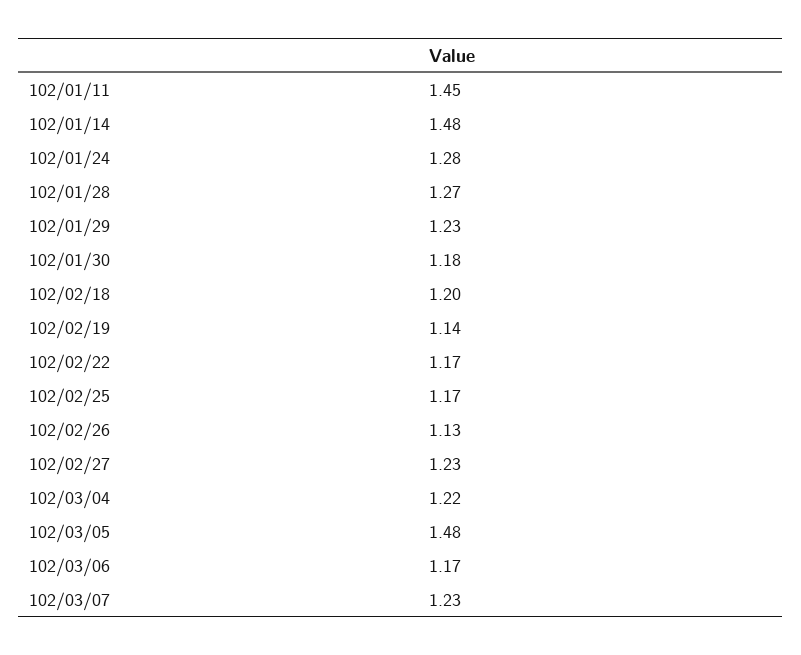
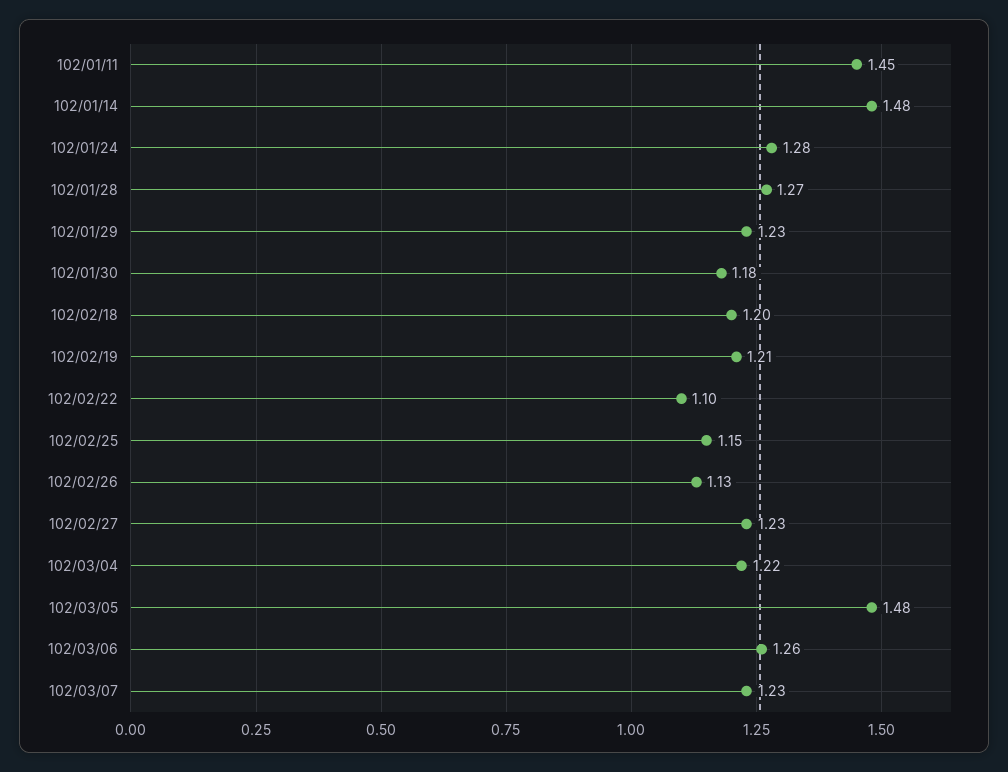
102/02/19: 1.14 -> 1.21
102/02/22: 1.17 -> 1.1
102/02/25: 1.17 -> 1.15
102/03/06: 1.17 -> 1.26

